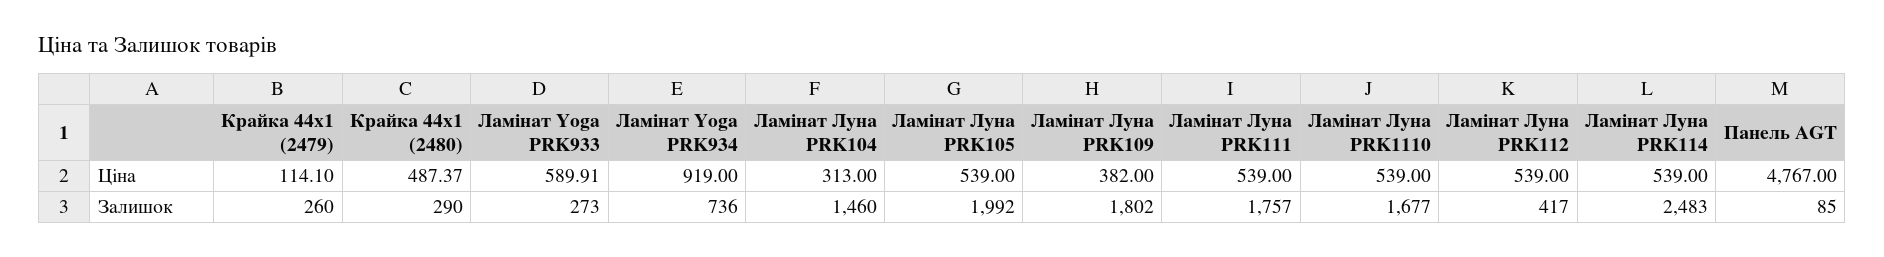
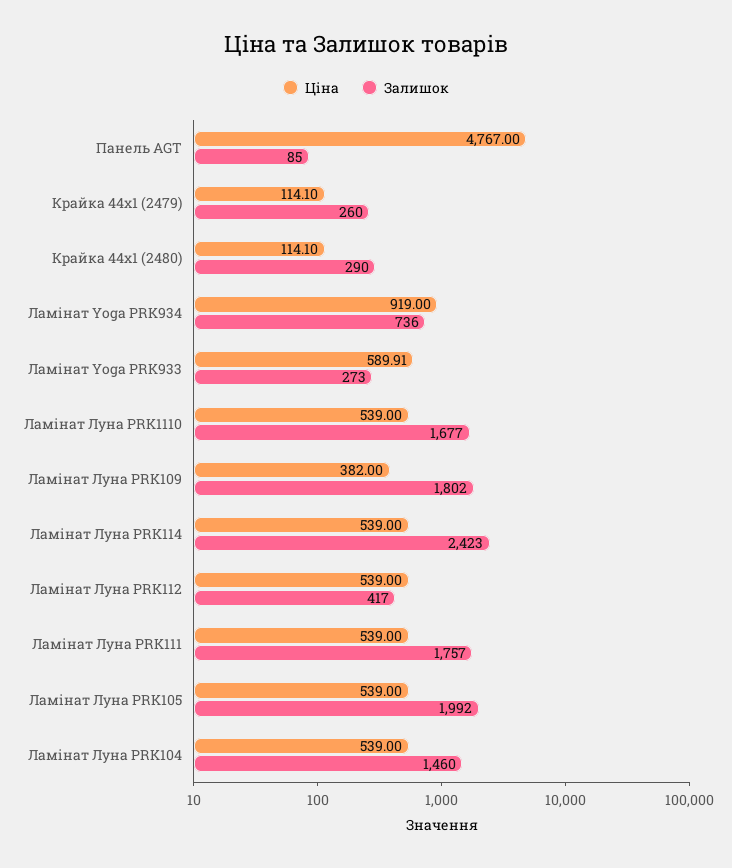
Ціна, Крайка 44x1 (2480): 487.37 -> 114.1
Ціна, Ламінат Луна PRK104: 313 -> 539
Залишок, Ламінат Луна PRK114: 2483 -> 2423

